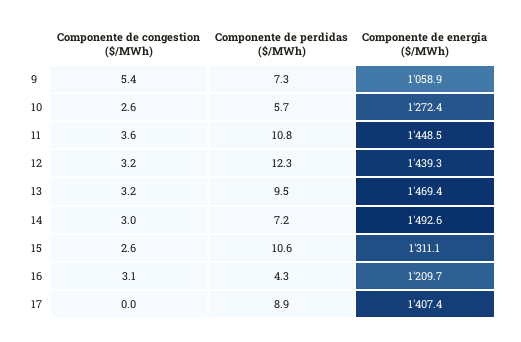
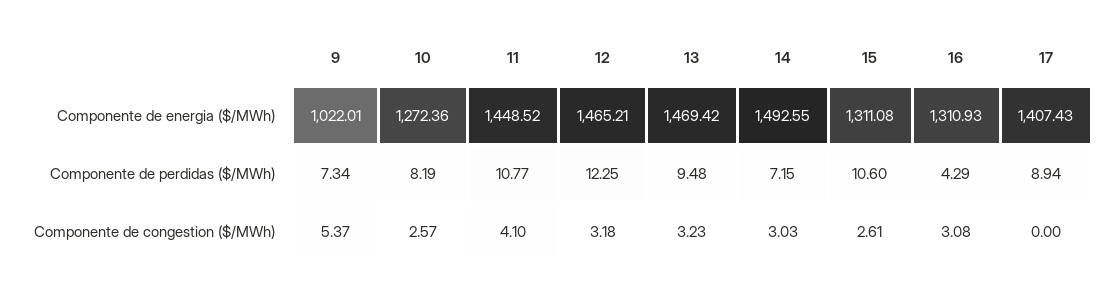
Componente de energia ($/MWh), 9: 1058.9 -> 1022.01
Componente de perdidas ($/MWh), 10: 5.7 -> 8.19
Componente de congestion ($/MWh), 11: 3.6 -> 4.1
Componente de energia ($/MWh), 12: 1439.3 -> 1465.21
Componente de energia ($/MWh), 16: 1209.7 -> 1310.93

